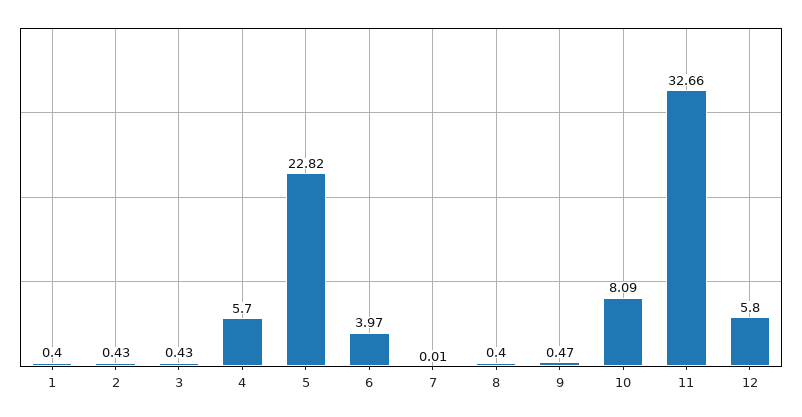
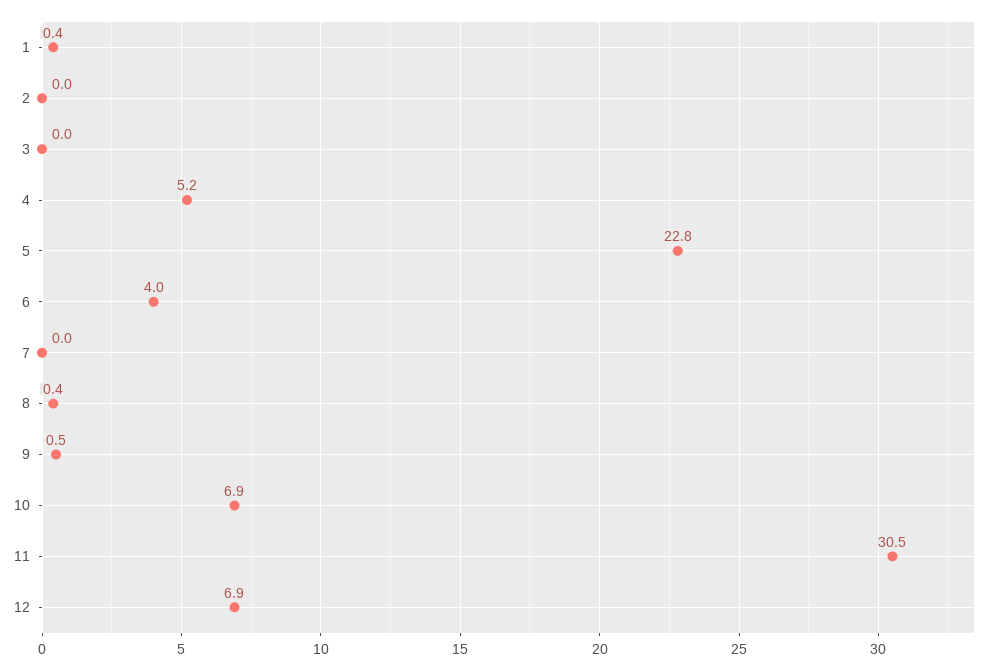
2: 0.43 -> 0
3: 0.43 -> 0
4: 5.7 -> 5.2
10: 8.09 -> 6.9
11: 32.66 -> 30.5
12: 5.8 -> 6.9

